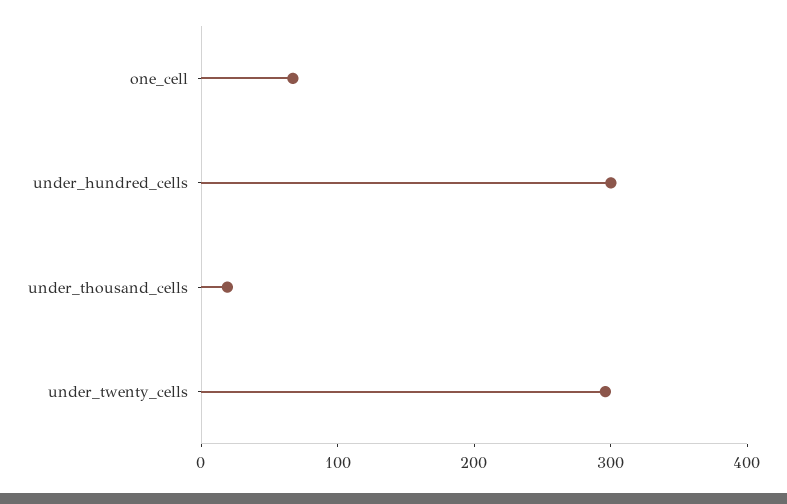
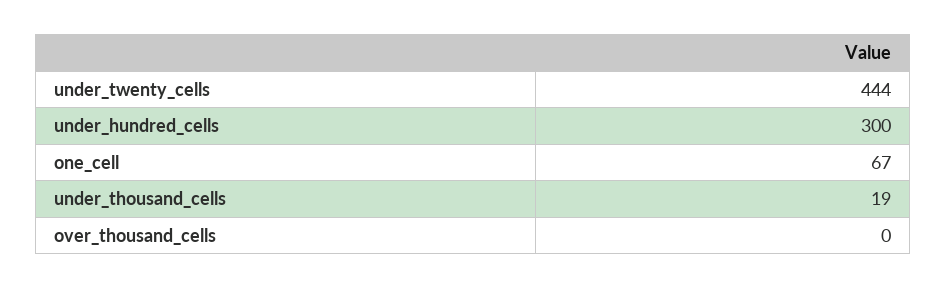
under_twenty_cells: 300 -> 444
over_thousand_cells: none -> 0

